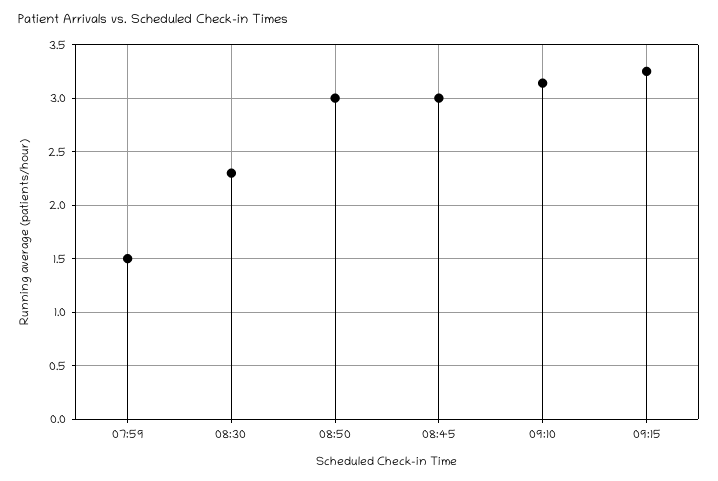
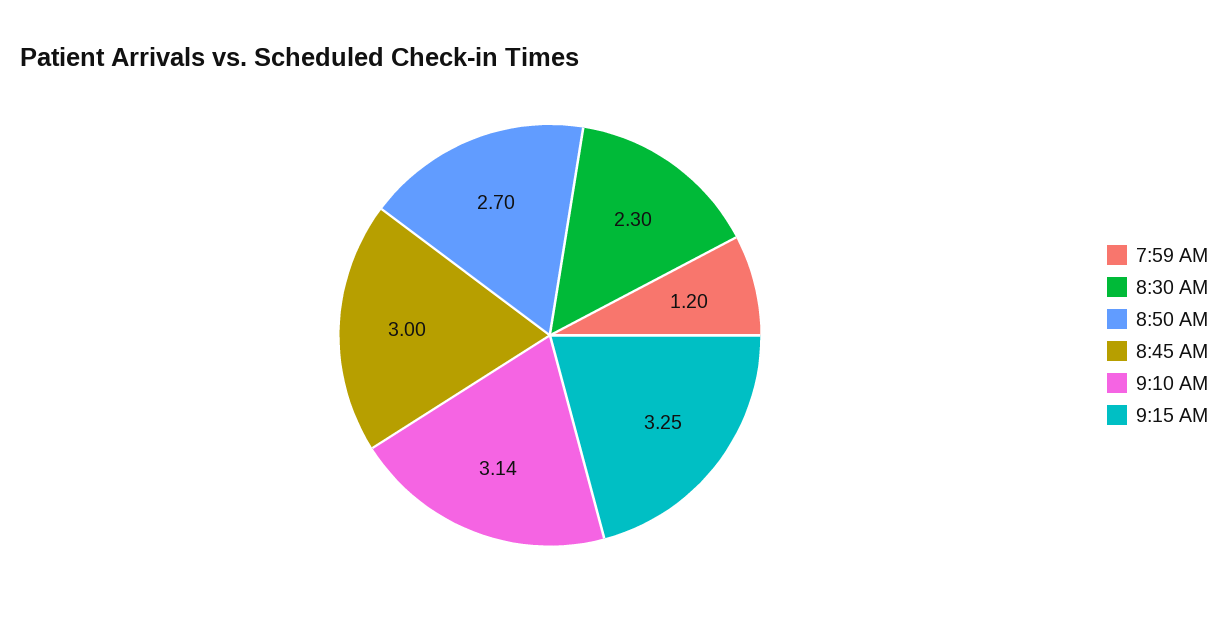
07:59: 1.5 -> 1.2
08:50: 3 -> 2.7

